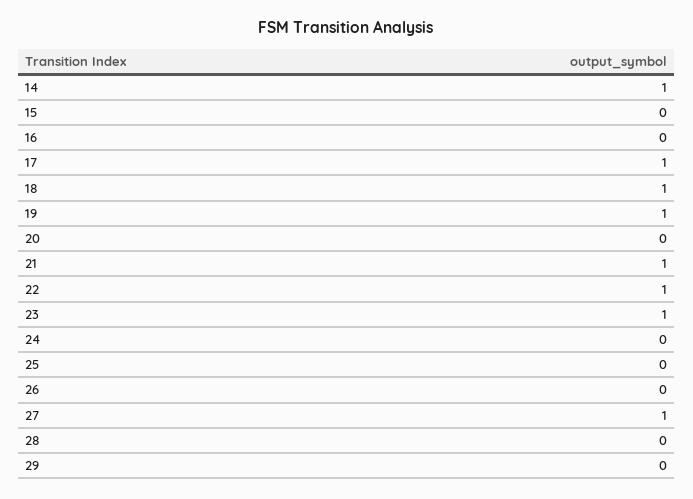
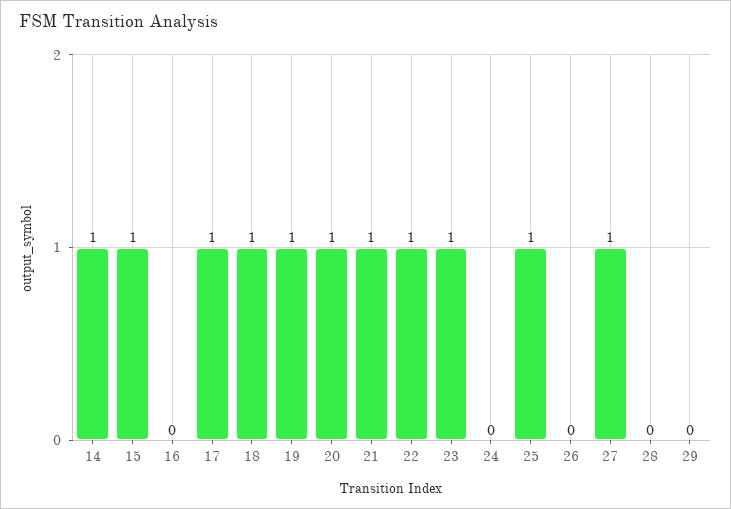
15: 0 -> 1
20: 0 -> 1
25: 0 -> 1

